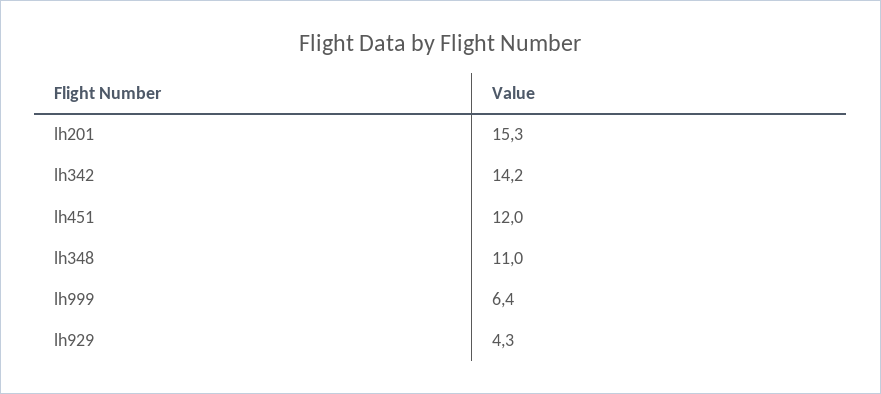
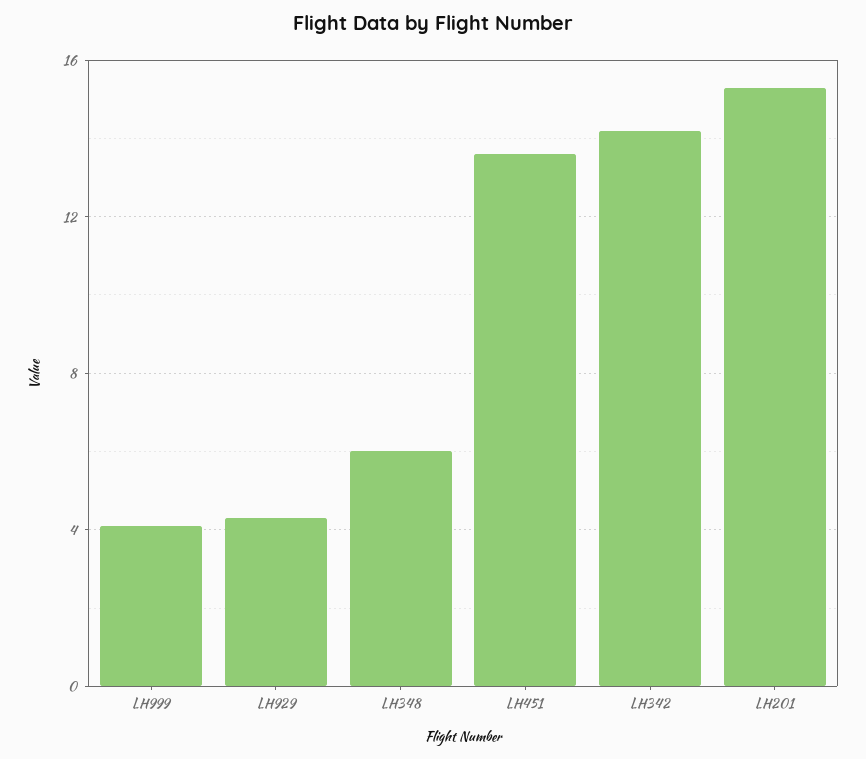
lh451: 12 -> 13.5
lh348: 11 -> 6
lh999: 6.4 -> 4

